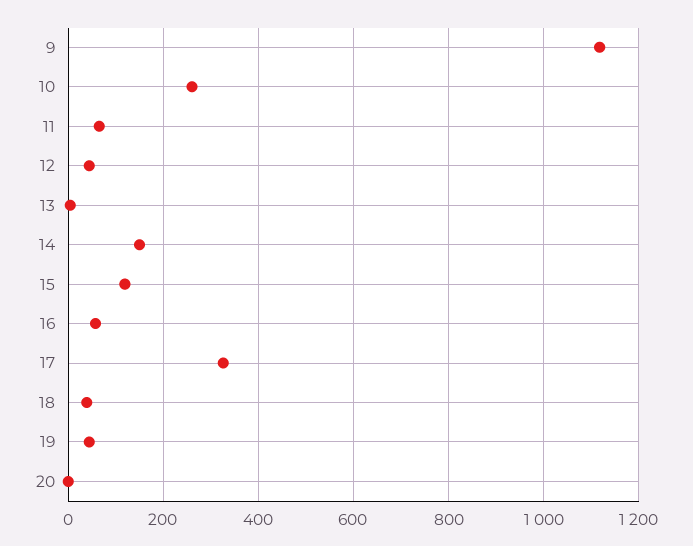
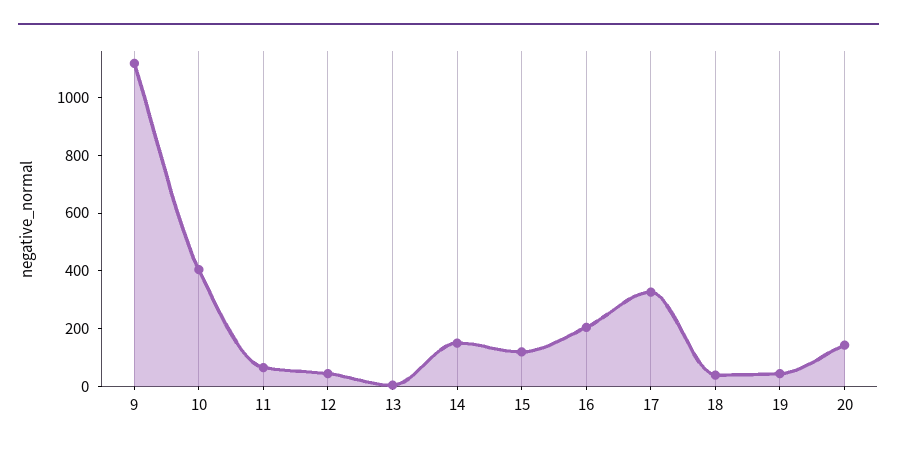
10: 260 -> 400
16: 60 -> 200
20: 0 -> 150

